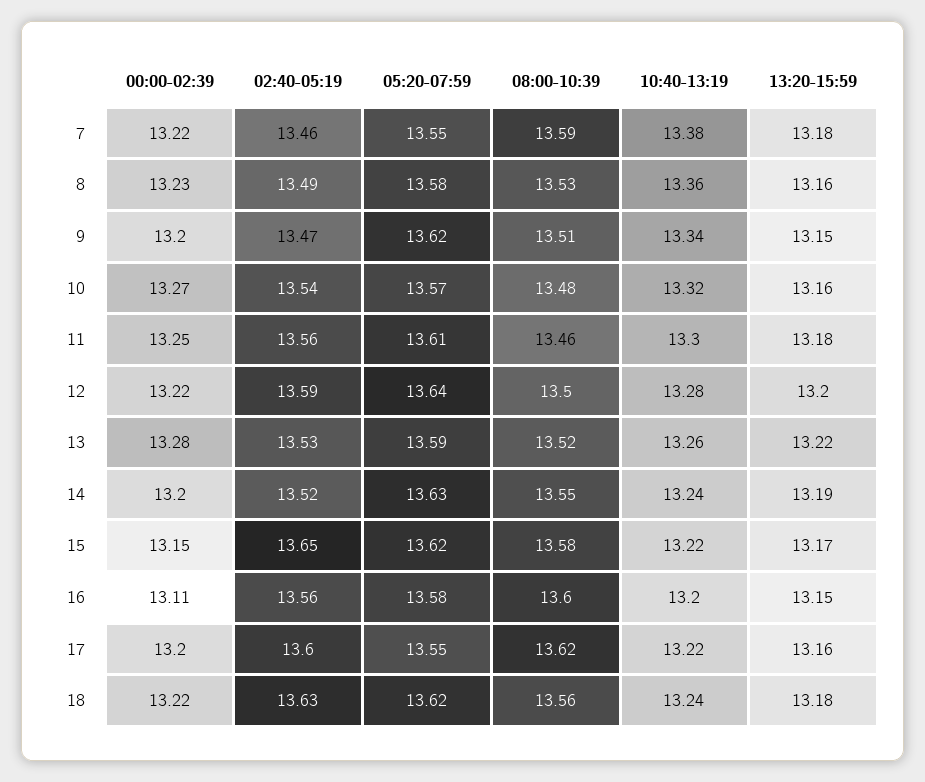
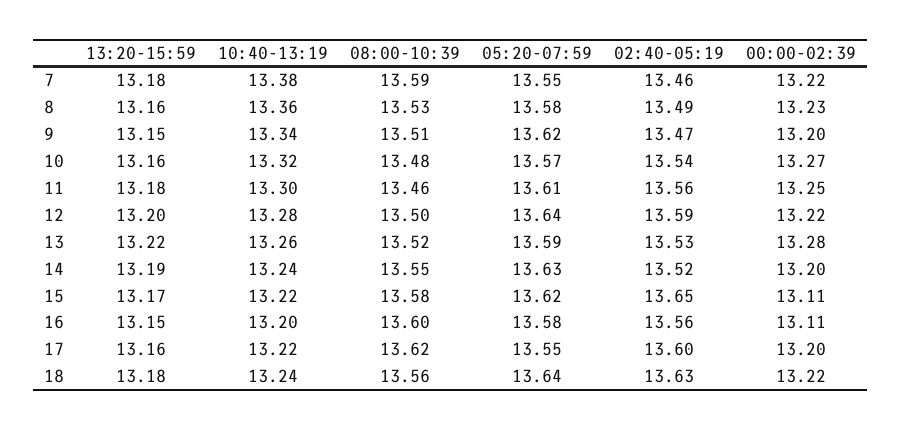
00:00-02:39, 15: 13.15 -> 13.11
05:20-07:59, 18: 13.62 -> 13.64

